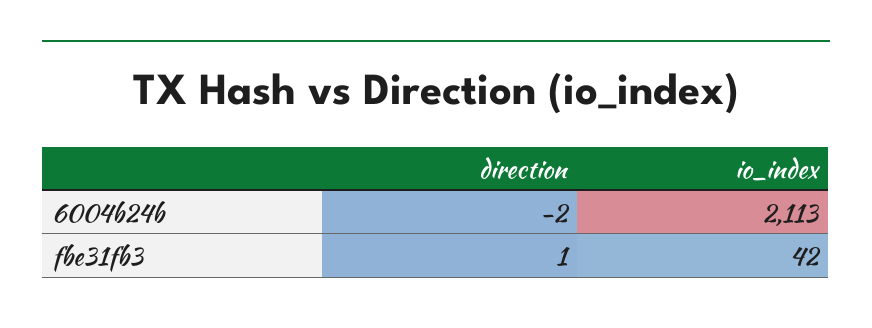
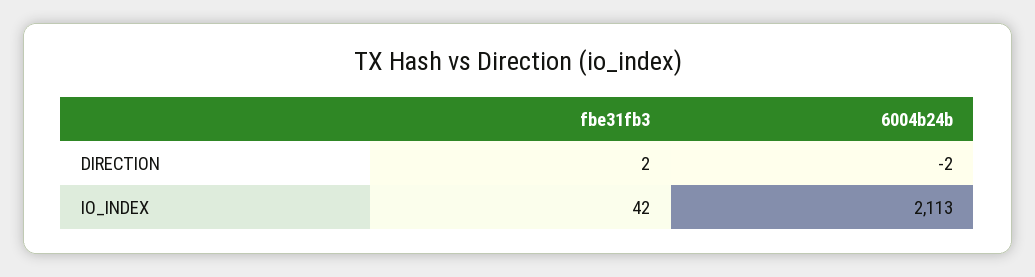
direction, fbe31fb3: 1 -> 2

